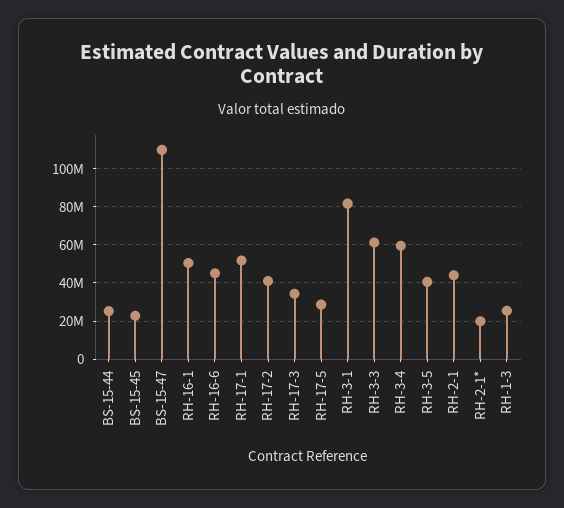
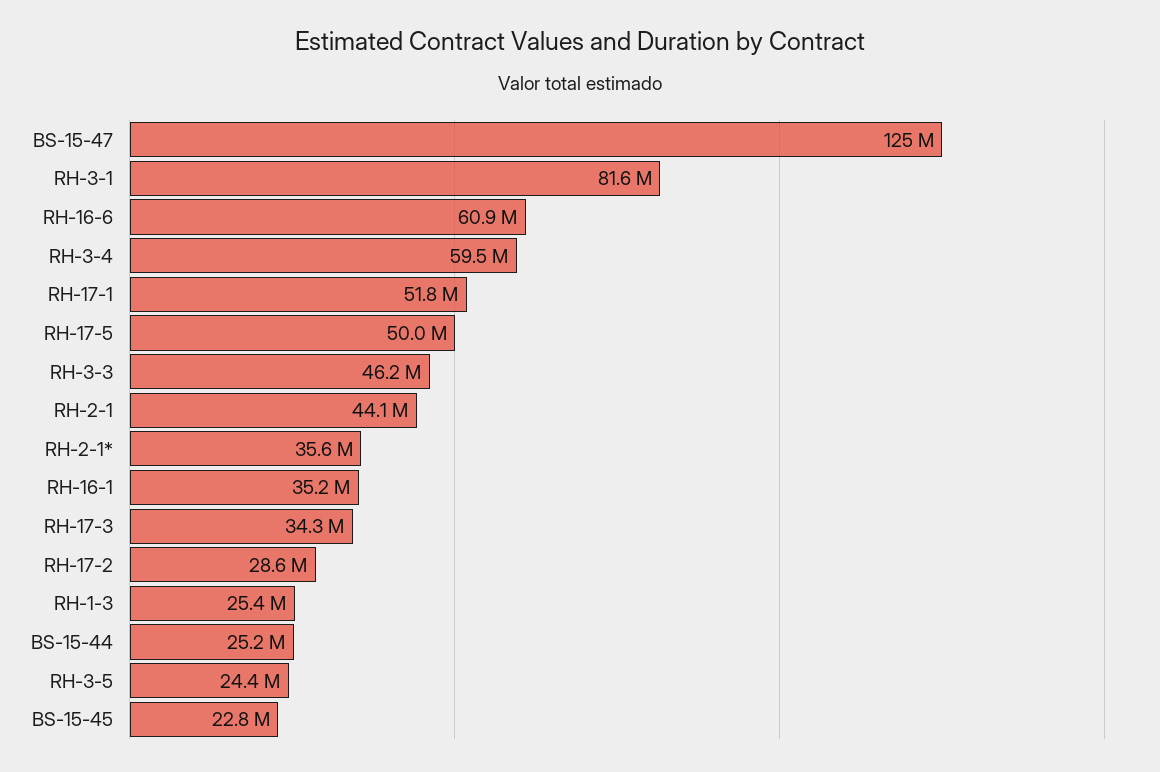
BS-15-47: 110000000 -> 125000000
RH-16-1: 50000000 -> 35200000
RH-16-6: 45000000 -> 60900000
RH-17-2: 40000000 -> 28600000
RH-17-5: 30000000 -> 50000000
RH-3-3: 60000000 -> 46200000
RH-3-5: 40000000 -> 24400000
RH-2-1*: 20000000 -> 35600000

